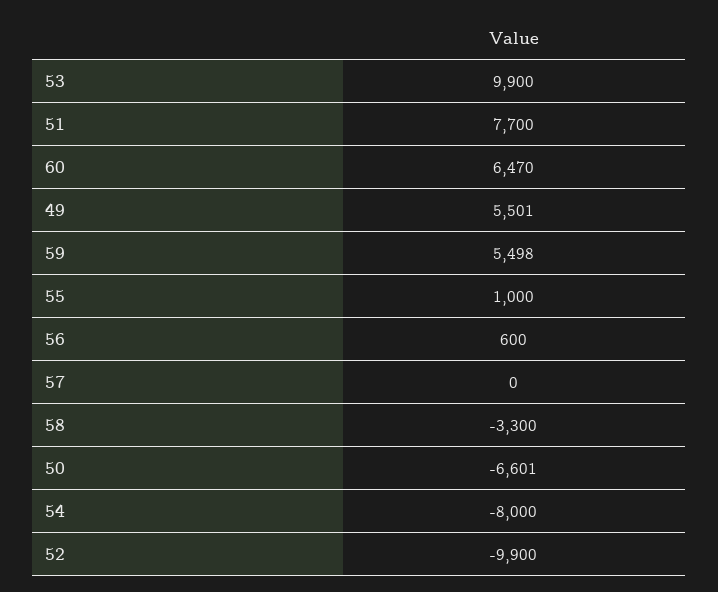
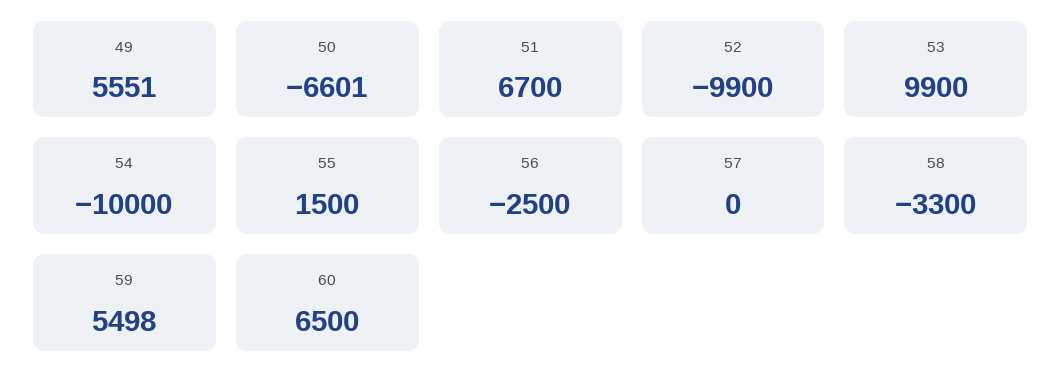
51: 7700 -> 6700
60: 6470 -> 6500
49: 5501 -> 5551
55: 1000 -> 1500
56: 600 -> -2500
54: -8000 -> -10000

